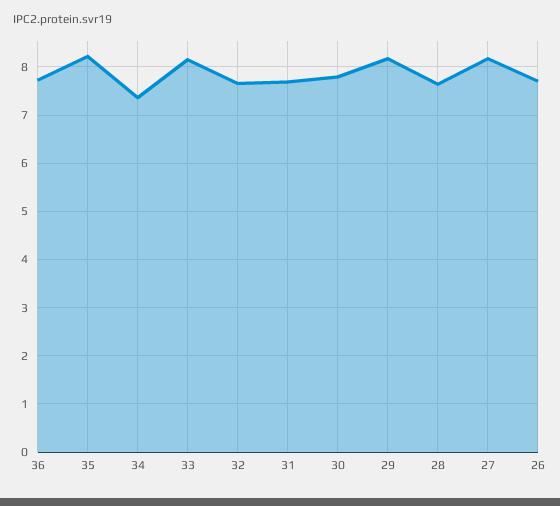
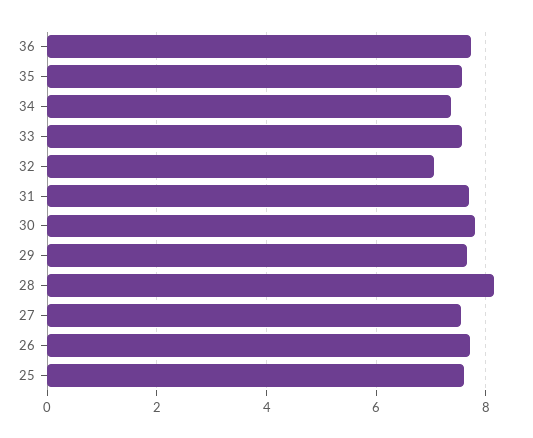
35: 8.2 -> 7.6
33: 8.2 -> 7.6
32: 7.6 -> 7
29: 8.2 -> 7.6
28: 7.6 -> 8.2
27: 8.2 -> 7.6
25: none -> 7.6

